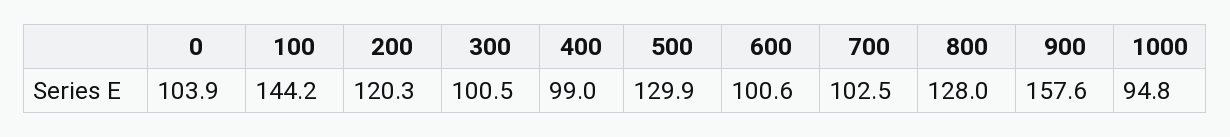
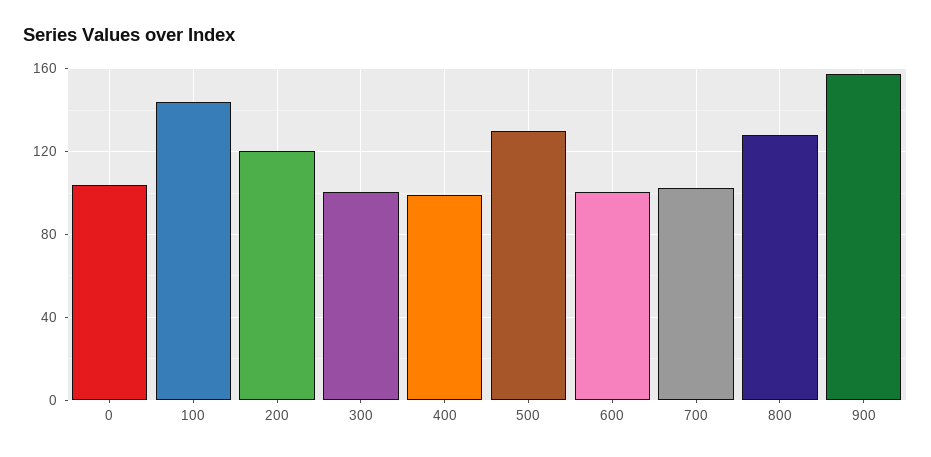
1000: 94.8 -> none

